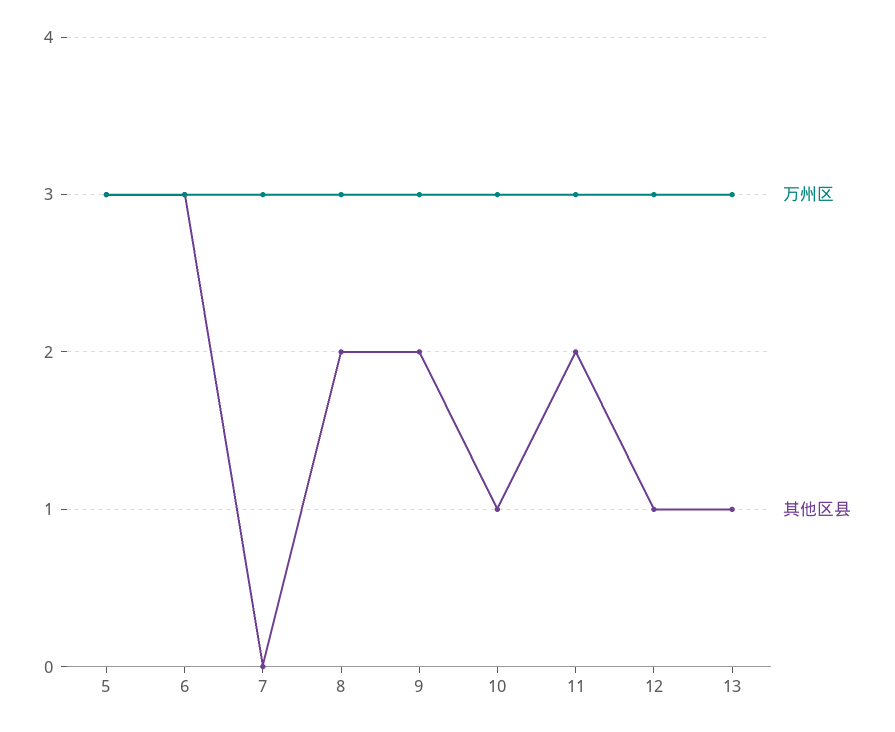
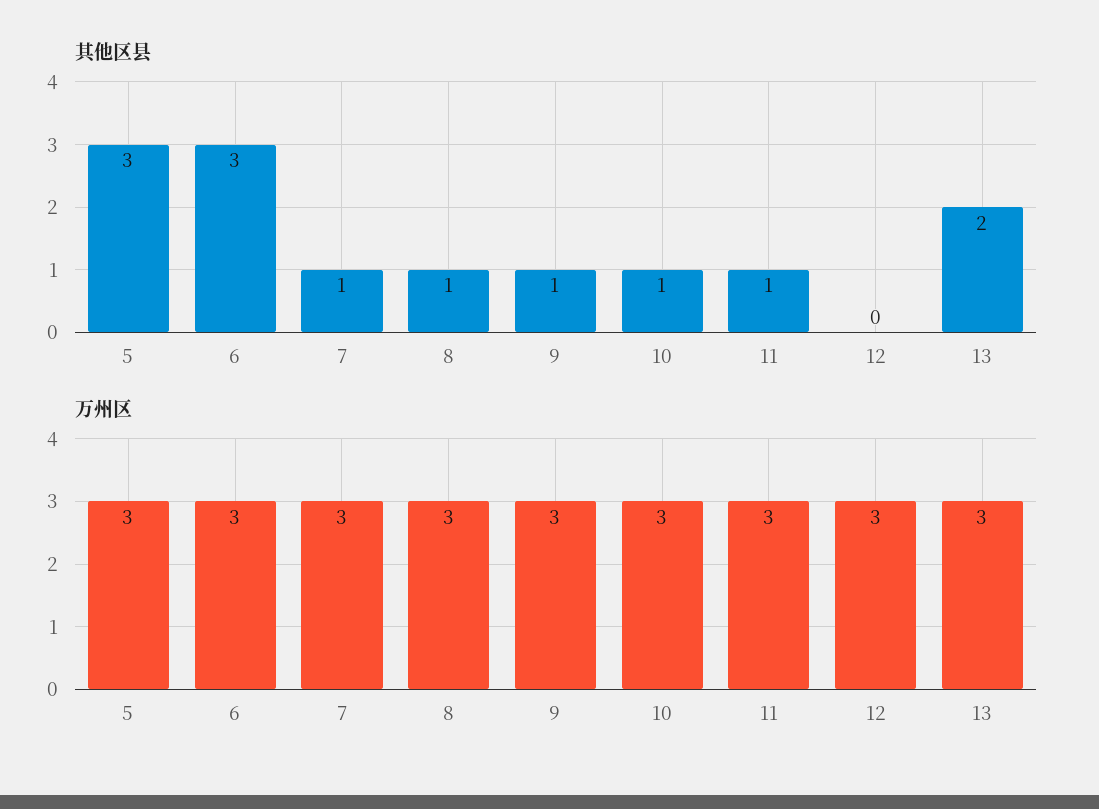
其他区县, 7: 0 -> 1
其他区县, 8: 2 -> 1
其他区县, 9: 2 -> 1
其他区县, 11: 2 -> 1
其他区县, 12: 1 -> 0
其他区县, 13: 1 -> 2

